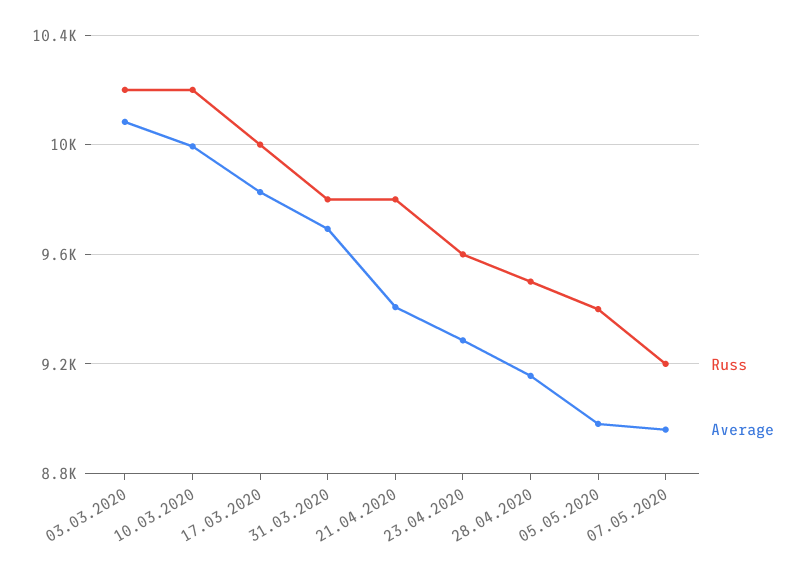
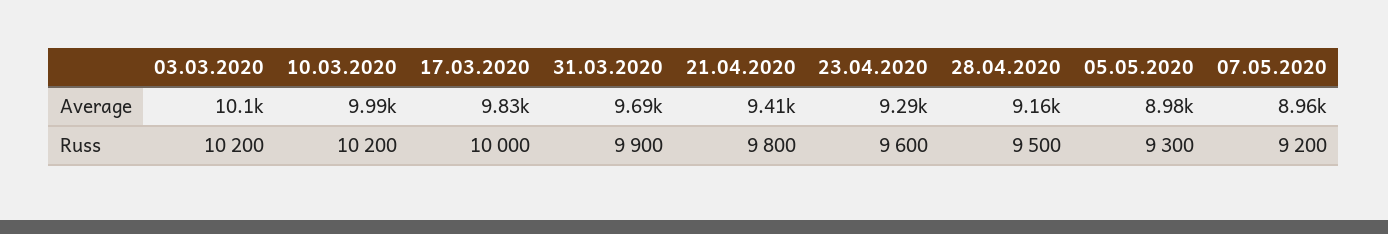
Russ, 31.03.2020: 9800 -> 9900
Russ, 05.05.2020: 9400 -> 9300

